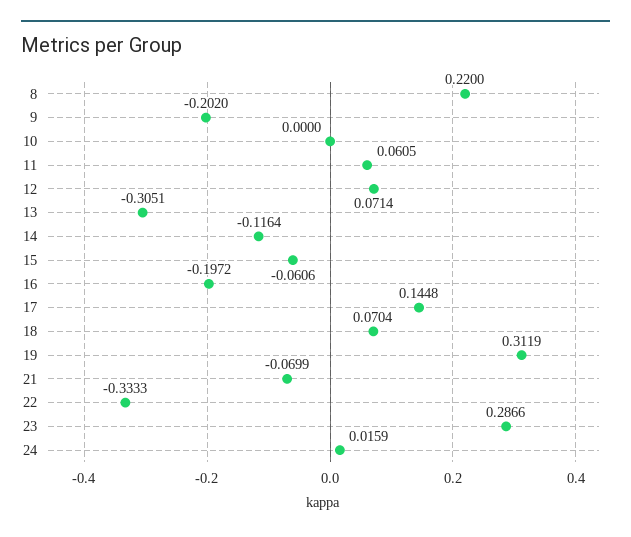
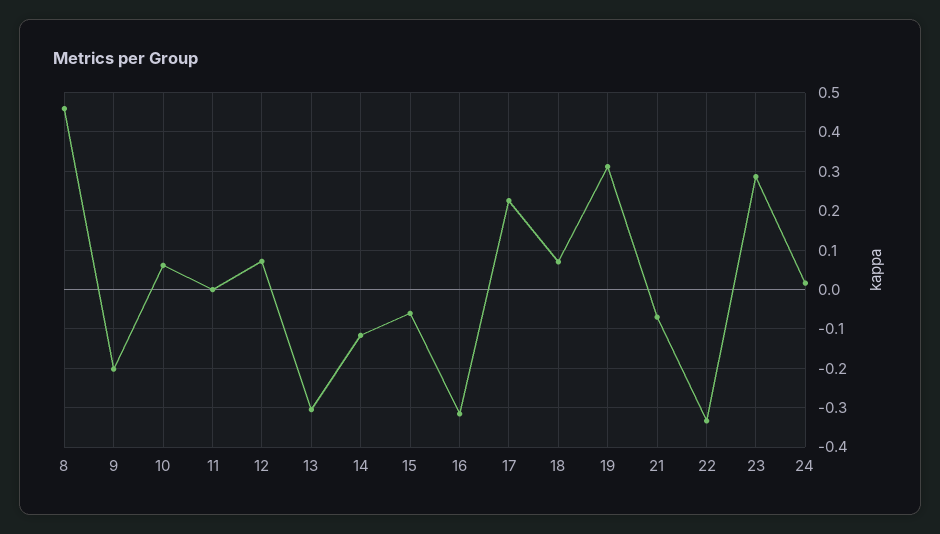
8: 0.22 -> 0.46
10: 0 -> 0.06
11: 0.0605 -> 0
16: -0.1972 -> -0.32
17: 0.1448 -> 0.22

